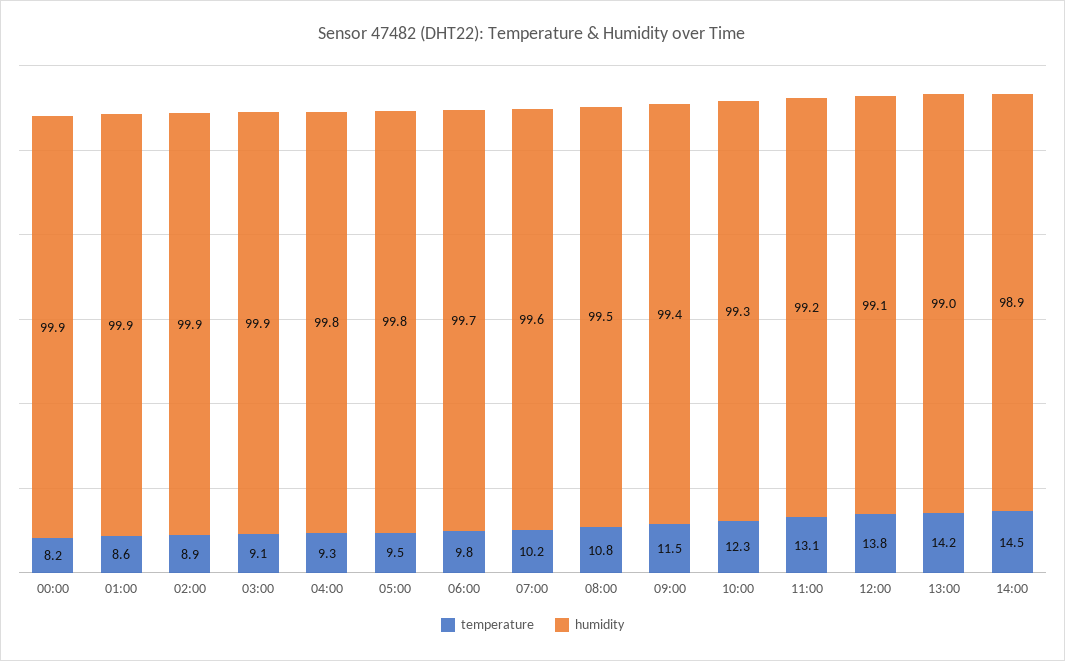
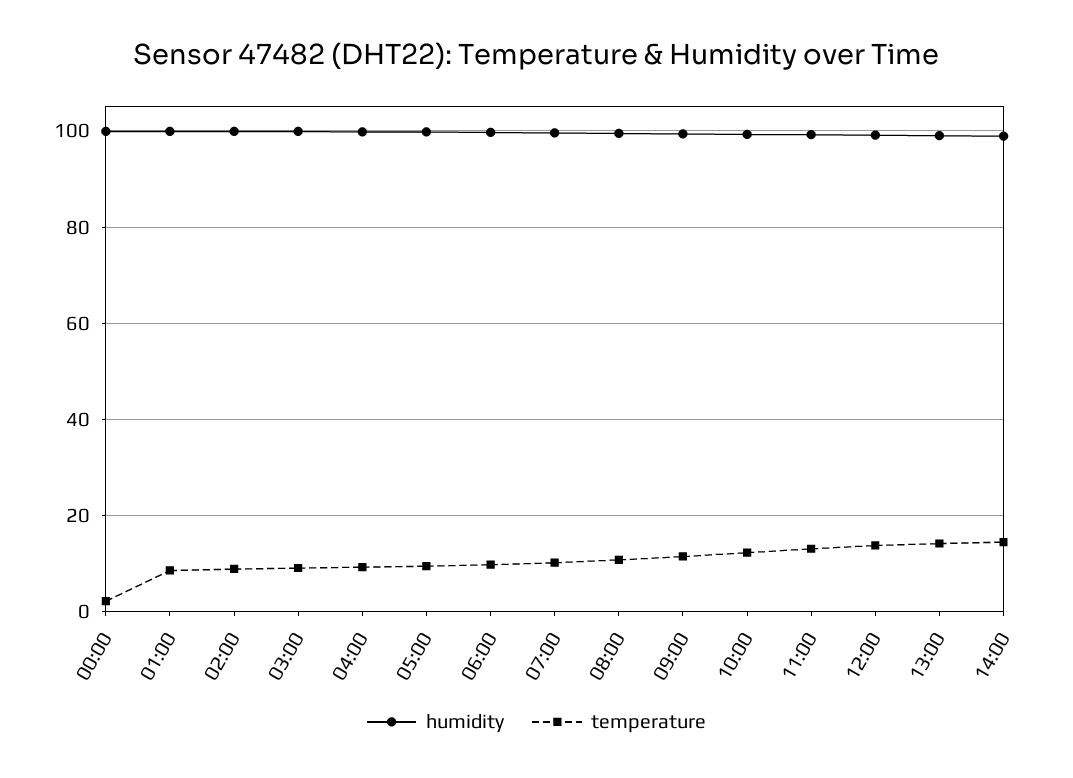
temperature, 00:00: 8.2 -> 2

